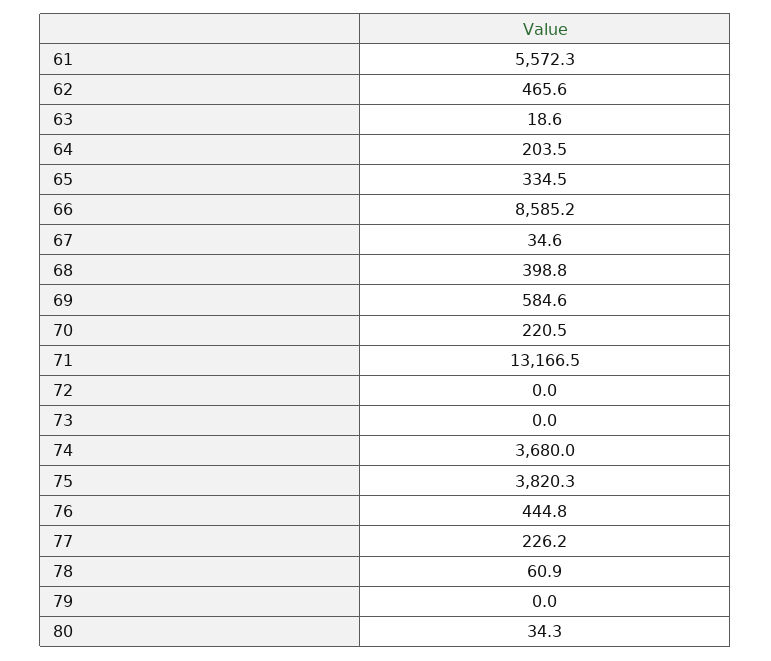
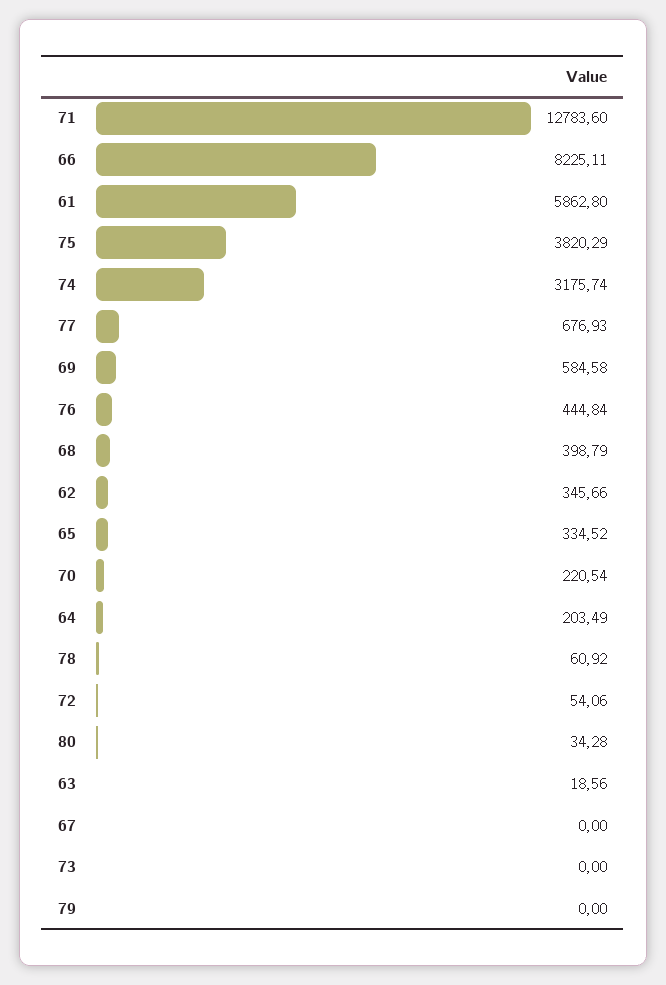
61: 5572.3 -> 5862.8
62: 465.6 -> 345.66
66: 8585.2 -> 8225.11
67: 34.6 -> 0
71: 13166.5 -> 12783.6
72: 0 -> 54.06
74: 3680 -> 3175.74
77: 226.2 -> 676.93

